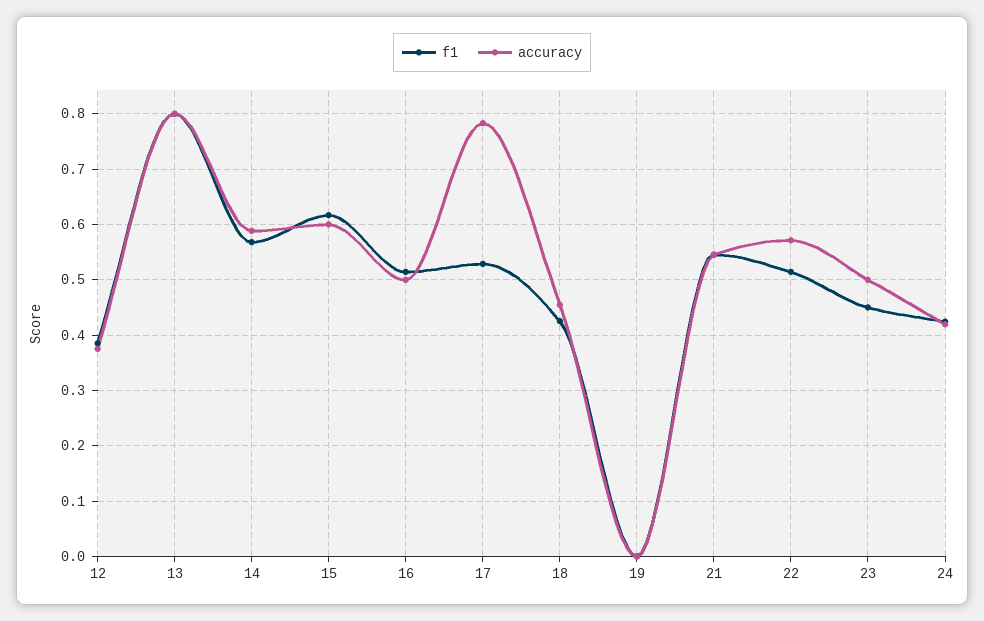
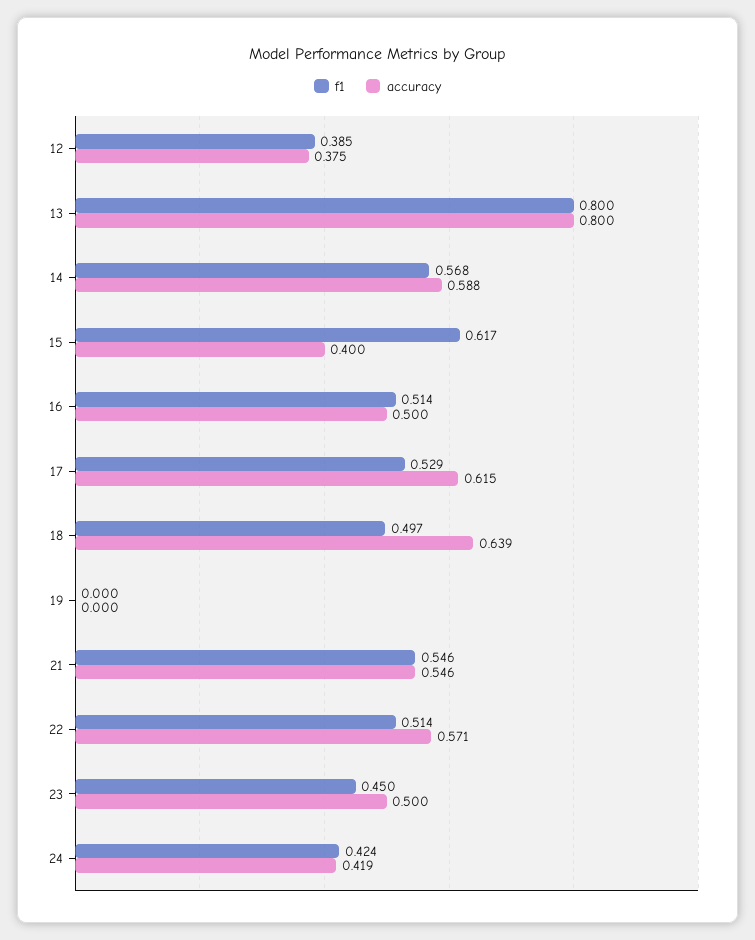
accuracy, 15: 0.6 -> 0.4
accuracy, 17: 0.78 -> 0.615
f1, 18: 0.42 -> 0.497
accuracy, 18: 0.46 -> 0.639

